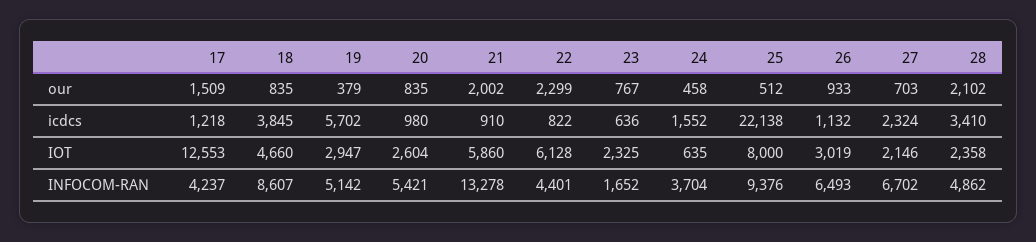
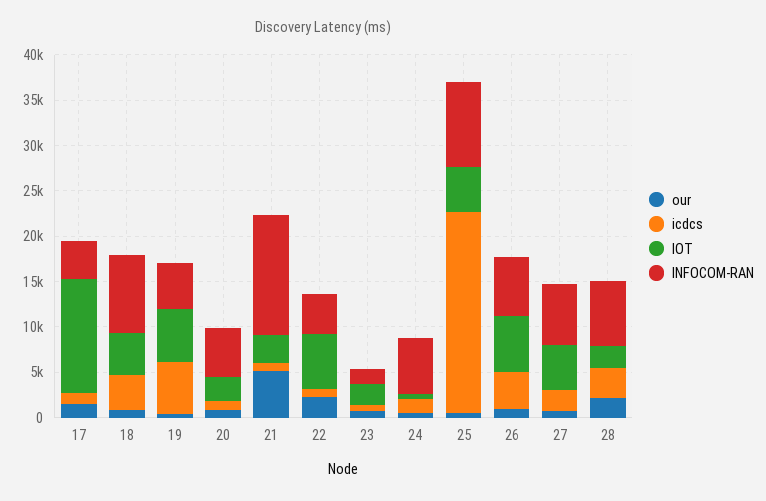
our, 21: 2002 -> 5000
icdcs, 26: 1132 -> 4000
IOT, 19: 2947 -> 6000
IOT, 21: 5860 -> 3000
IOT, 25: 8000 -> 5000
IOT, 26: 3019 -> 6000
IOT, 27: 2146 -> 5000
INFOCOM-RAN, 24: 3704 -> 6000
INFOCOM-RAN, 28: 4862 -> 7000

